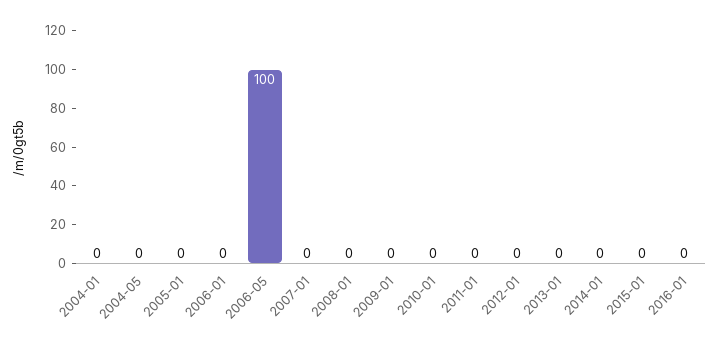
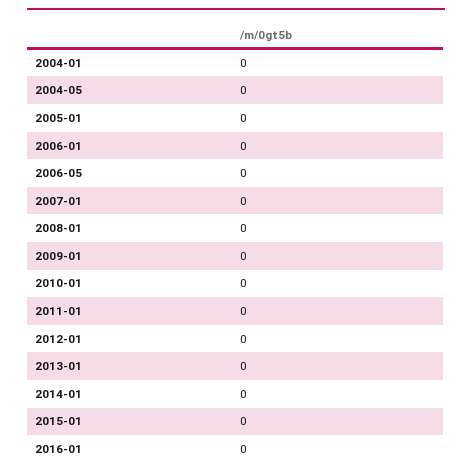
2006-05: 100 -> 0

